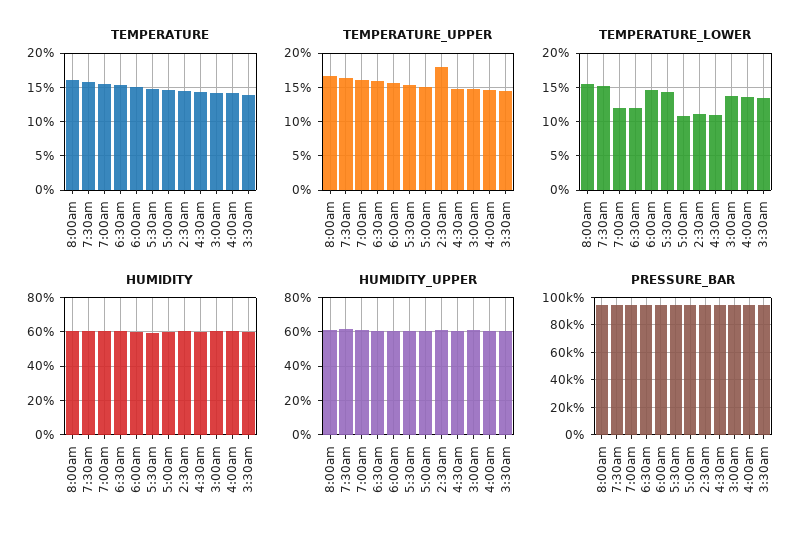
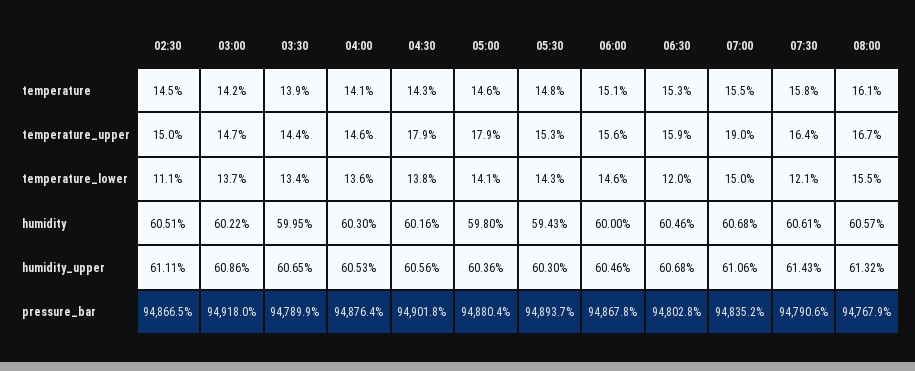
TEMPERATURE_UPPER, 7:00am: 16 -> 19
TEMPERATURE_UPPER, 5:00am: 15 -> 17.9
TEMPERATURE_UPPER, 2:30am: 18 -> 15
TEMPERATURE_UPPER, 4:30am: 15 -> 17.9
TEMPERATURE_LOWER, 7:30am: 15 -> 12.1
TEMPERATURE_LOWER, 7:00am: 12 -> 15
TEMPERATURE_LOWER, 5:00am: 11 -> 14.1
TEMPERATURE_LOWER, 4:30am: 11 -> 13.8

